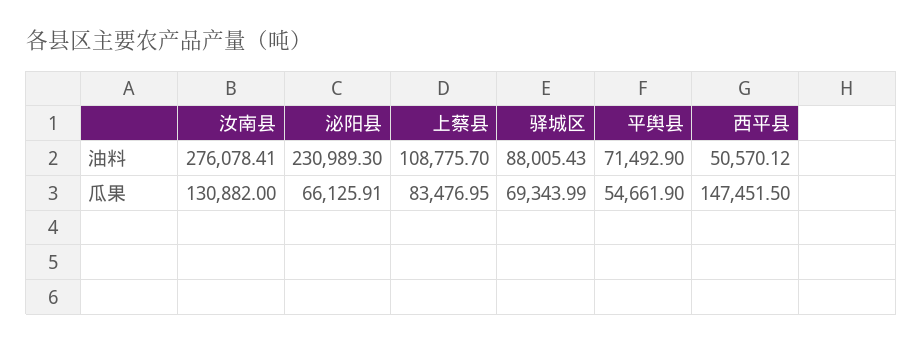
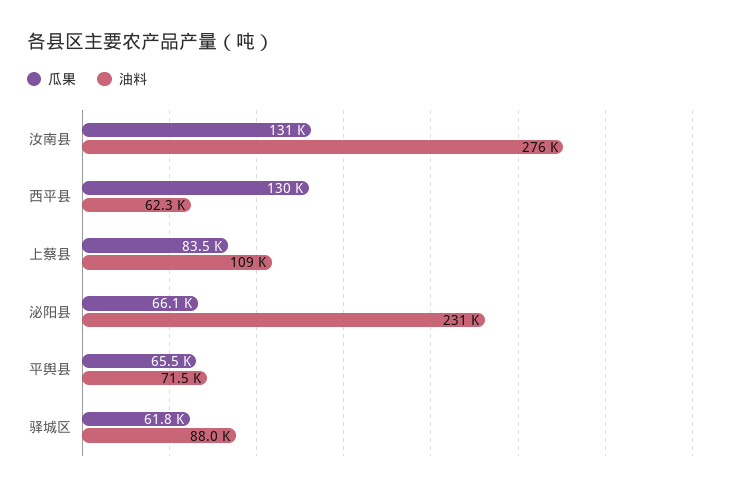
油料, 西平县: 50570.12 -> 62300
瓜果, 驿城区: 69343.99 -> 61800
瓜果, 平舆县: 54661.9 -> 65500
瓜果, 西平县: 147451.5 -> 130000

